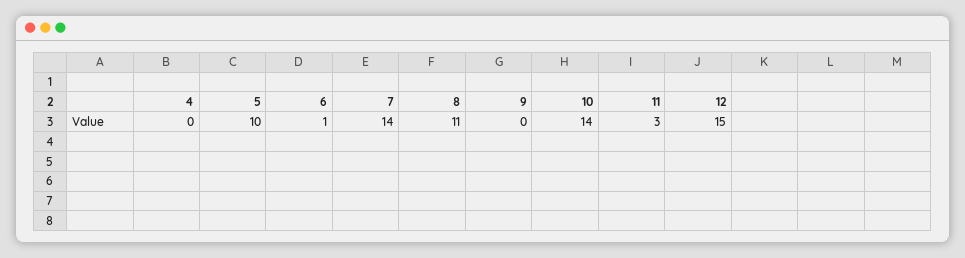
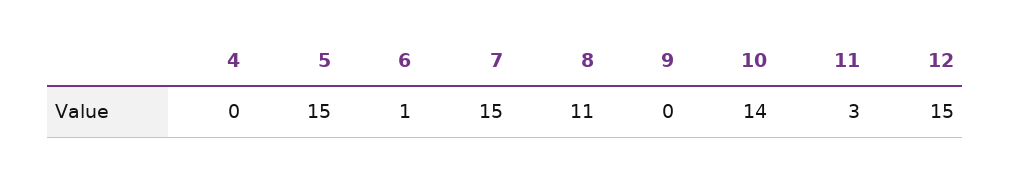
5: 10 -> 15
7: 14 -> 15

